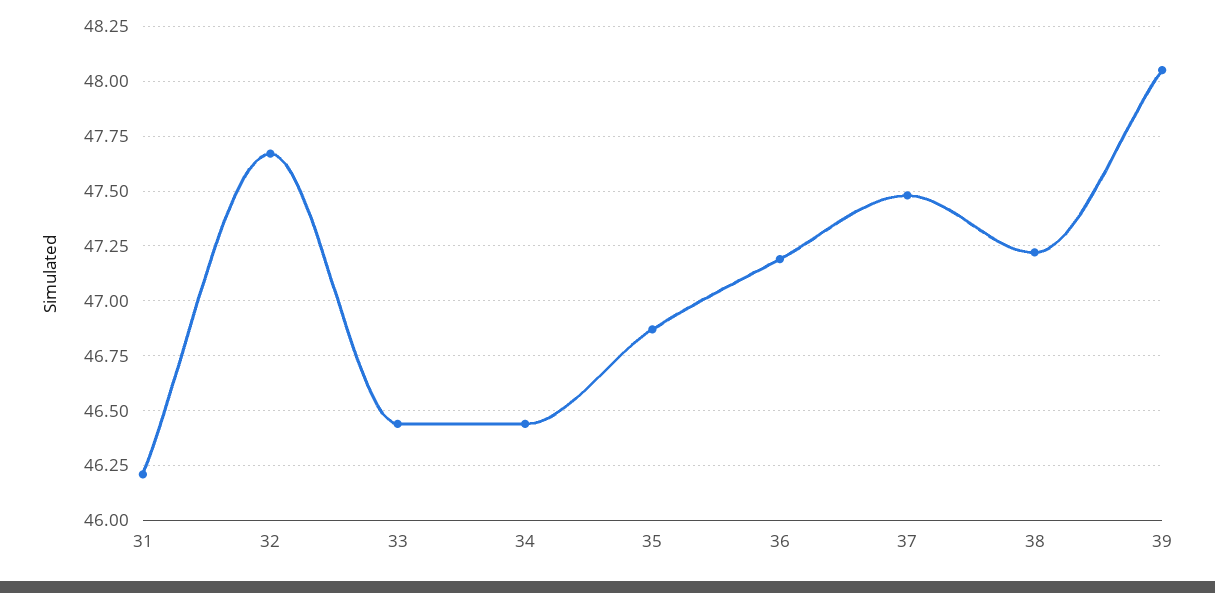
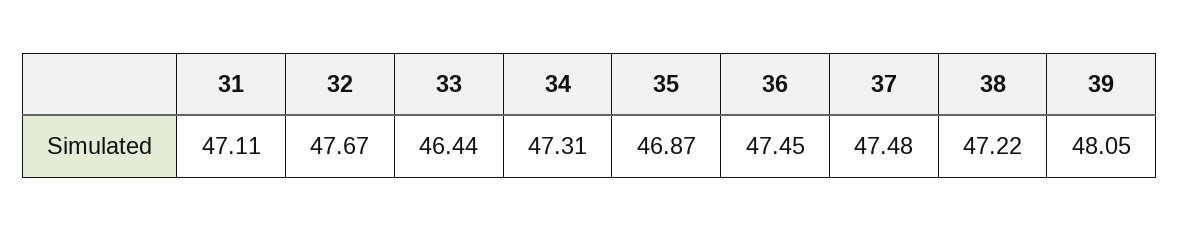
31: 46.2 -> 47.11
34: 46.45 -> 47.31
36: 47.2 -> 47.45

